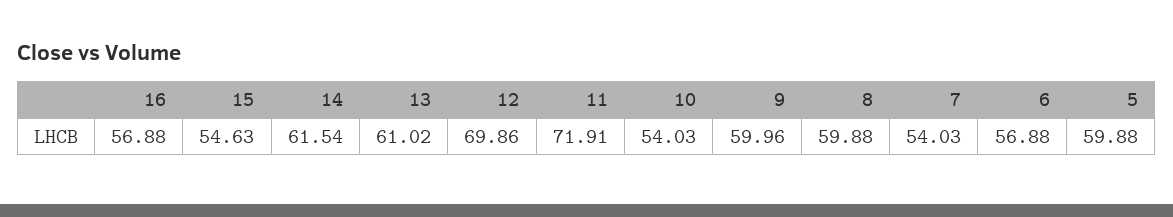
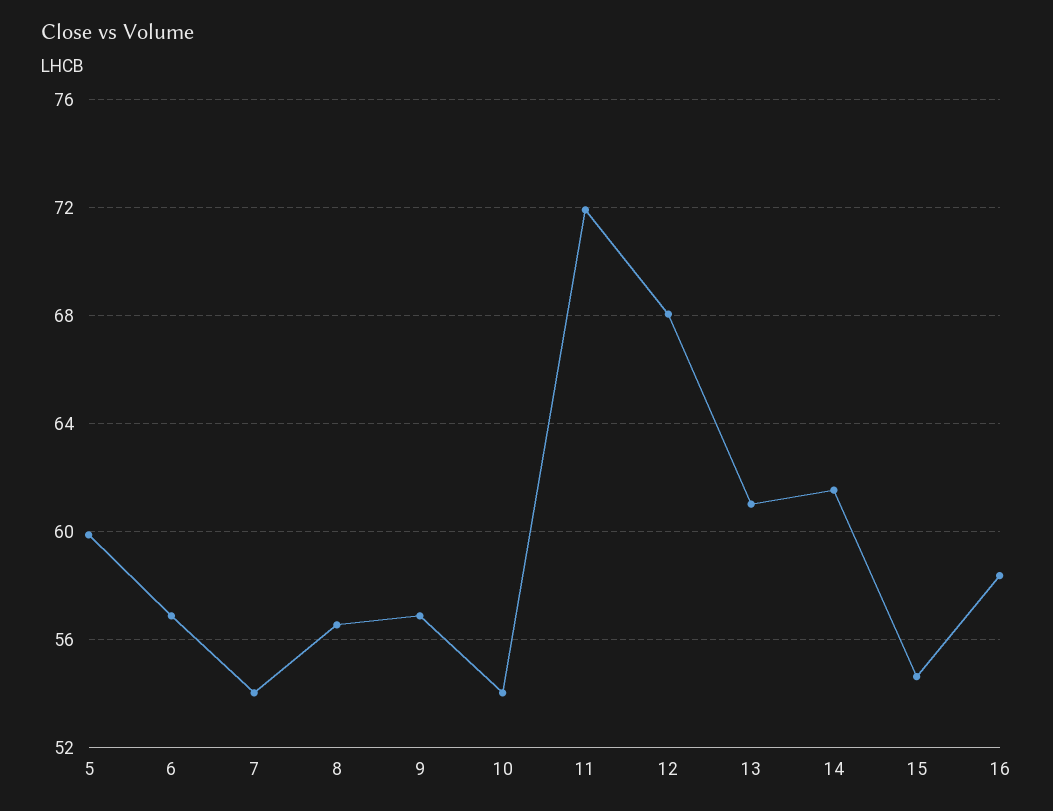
16: 56.88 -> 58.5
12: 69.86 -> 68
9: 59.96 -> 57
8: 59.88 -> 56.5

